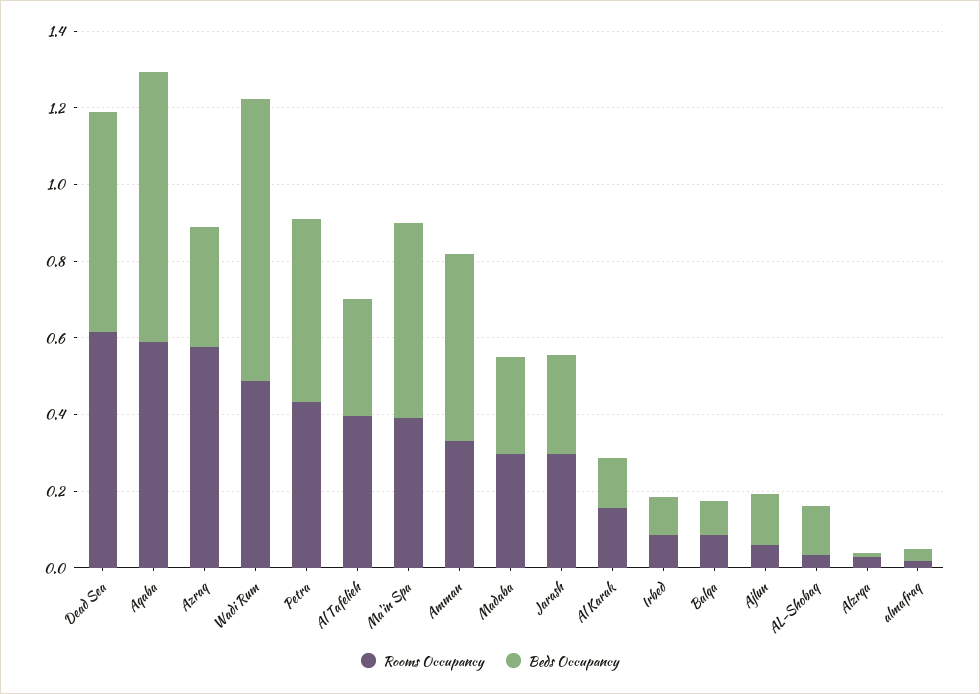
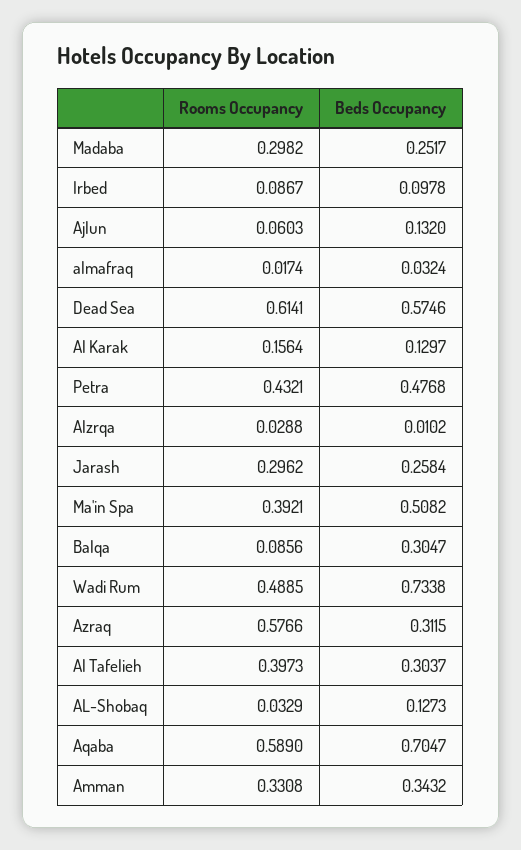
Beds Occupancy, Amman: 0.5 -> 0.3432
Beds Occupancy, Balqa: 0.1 -> 0.3047

